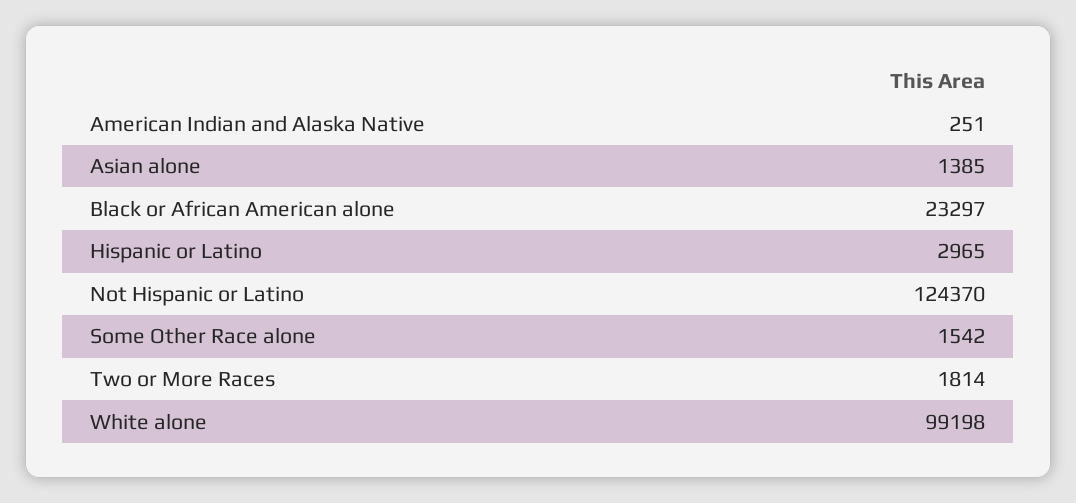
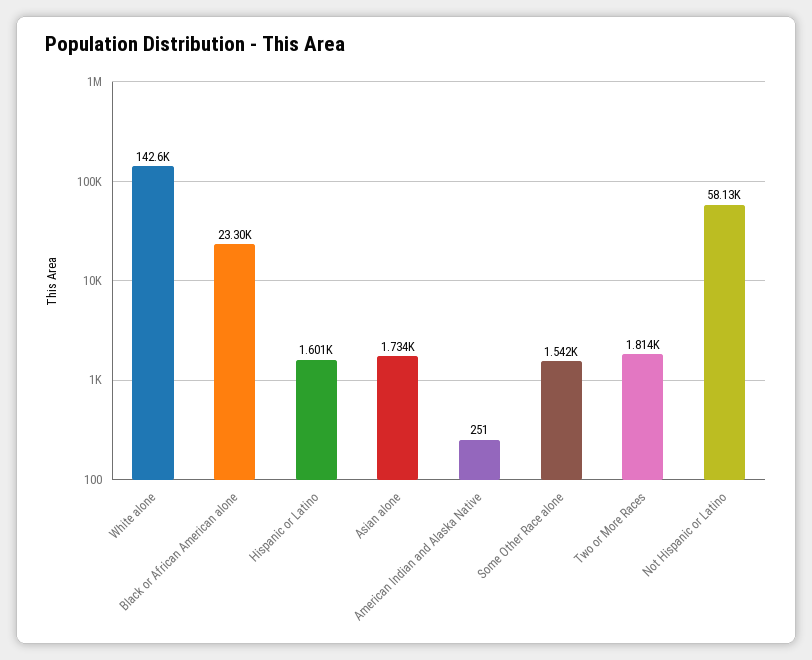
Asian alone: 1385 -> 1734
Hispanic or Latino: 2965 -> 1601
Not Hispanic or Latino: 124370 -> 58130
White alone: 99198 -> 142600

